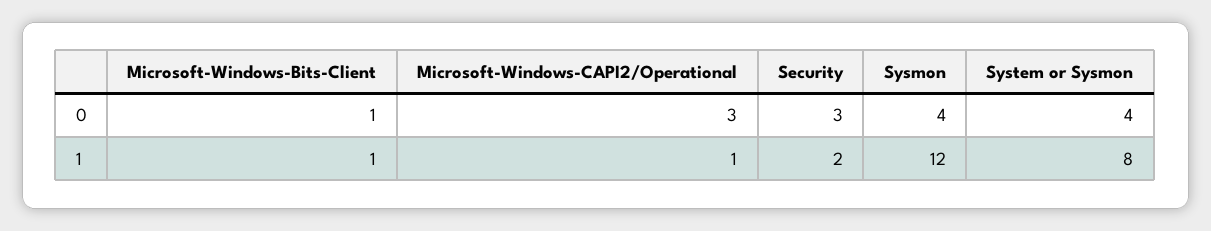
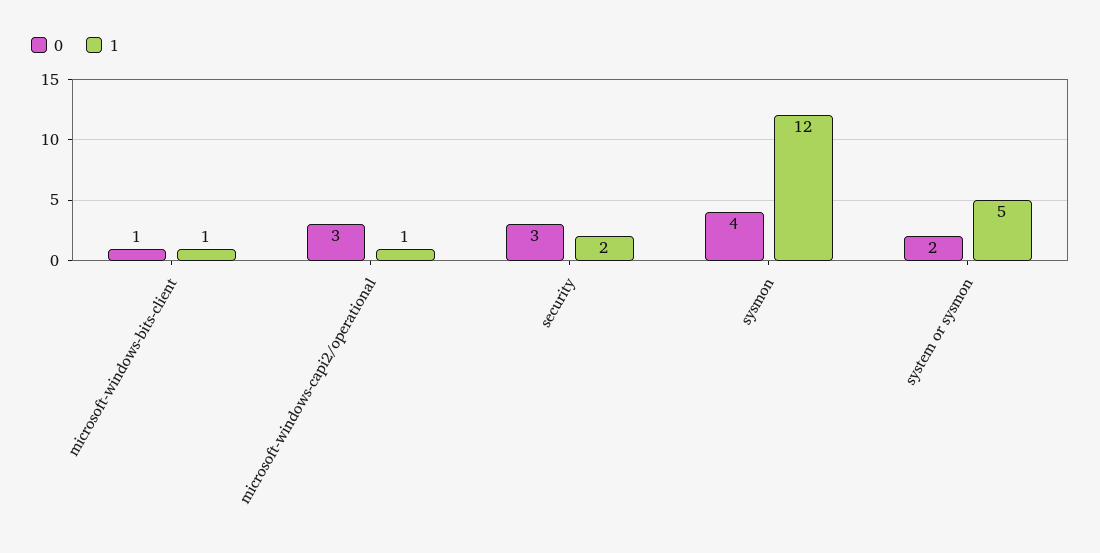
0, System or Sysmon: 4 -> 2
1, System or Sysmon: 8 -> 5

